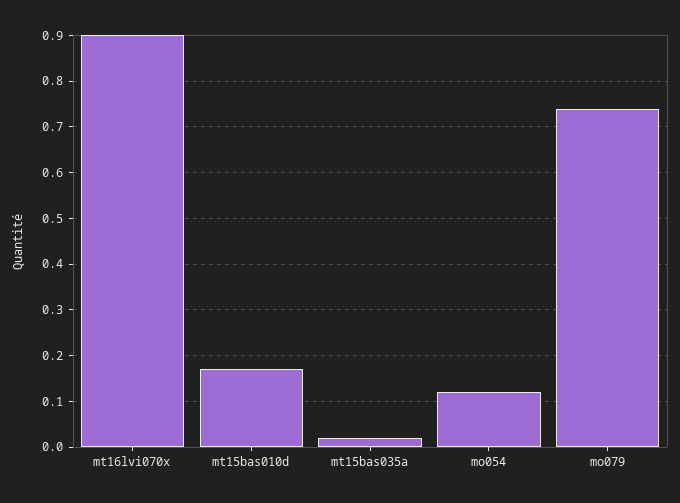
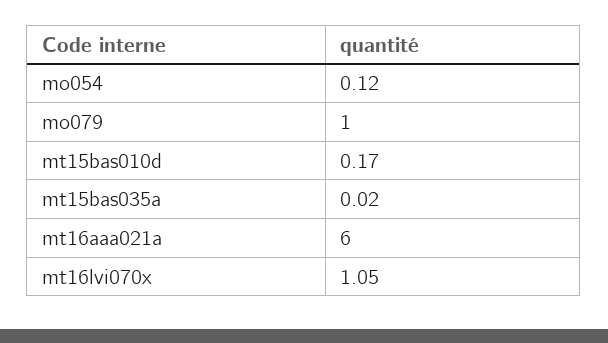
mt16lvi070x: 0.9 -> 1.05
mo079: 0.75 -> 1
mt16aaa021a: none -> 6

